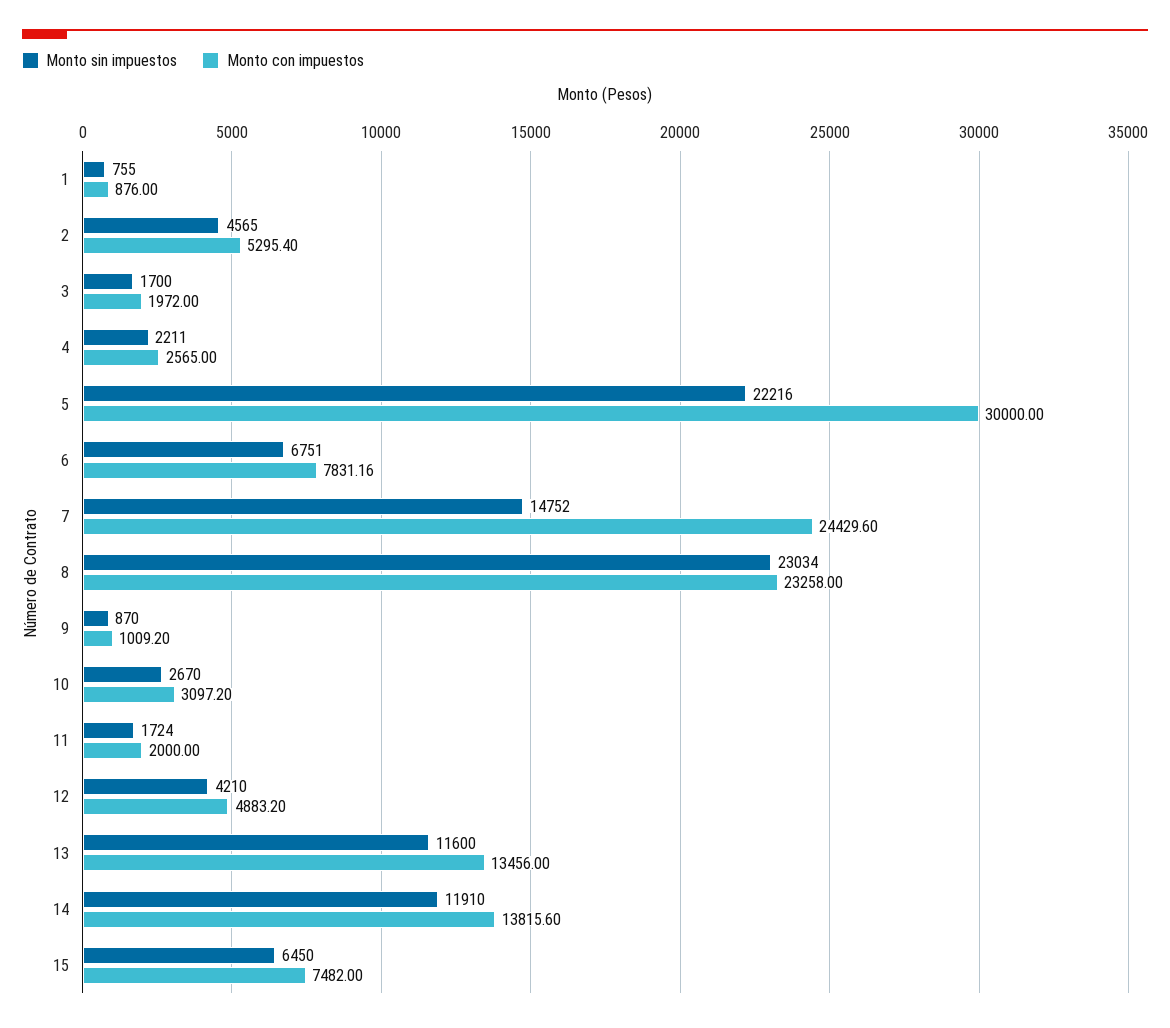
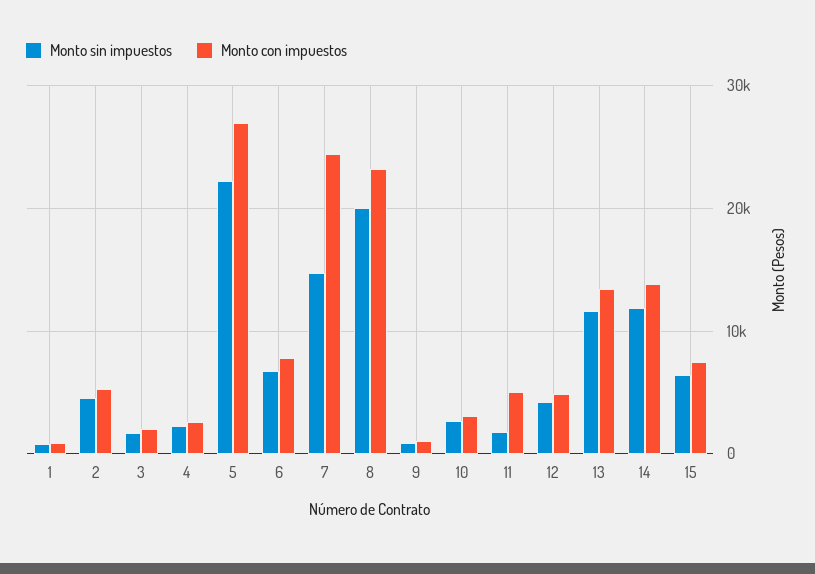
Monto con impuestos, 5: 30000 -> 27000
Monto sin impuestos, 8: 23034 -> 20000
Monto con impuestos, 11: 2000 -> 5000

